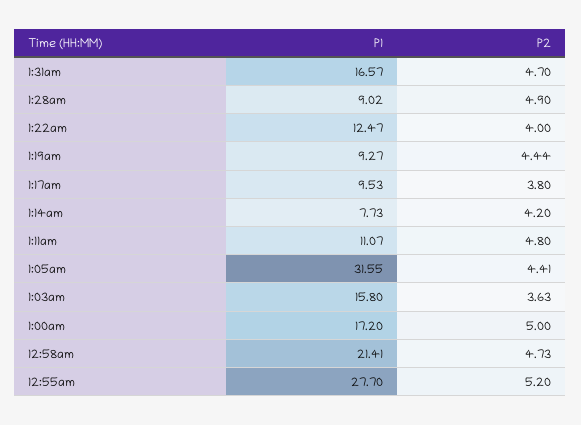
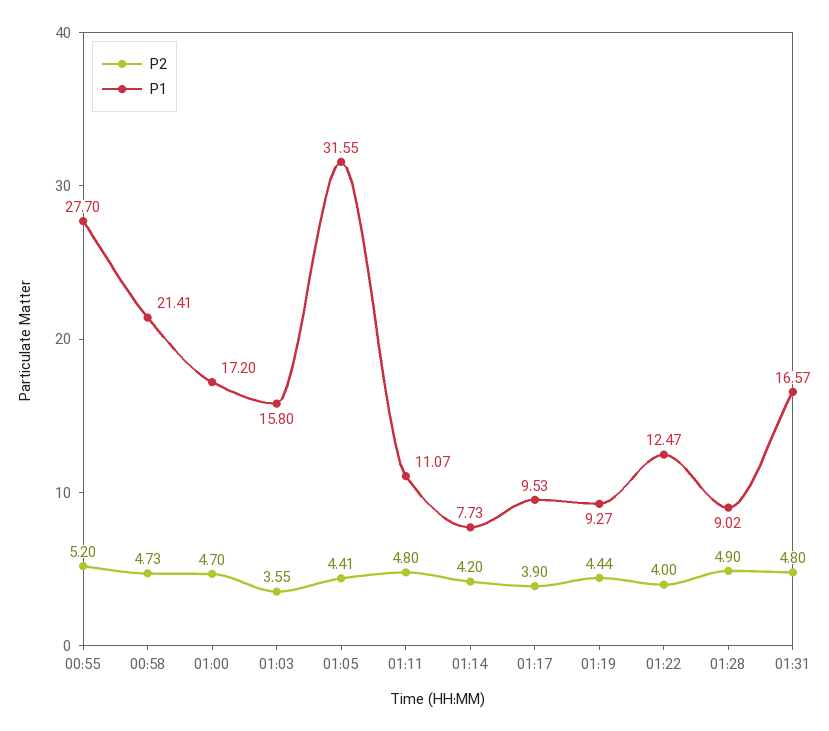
P2, 1:31am: 4.7 -> 4.8
P2, 1:17am: 3.8 -> 3.9
P2, 1:03am: 3.63 -> 3.55
P2, 1:00am: 5 -> 4.7

